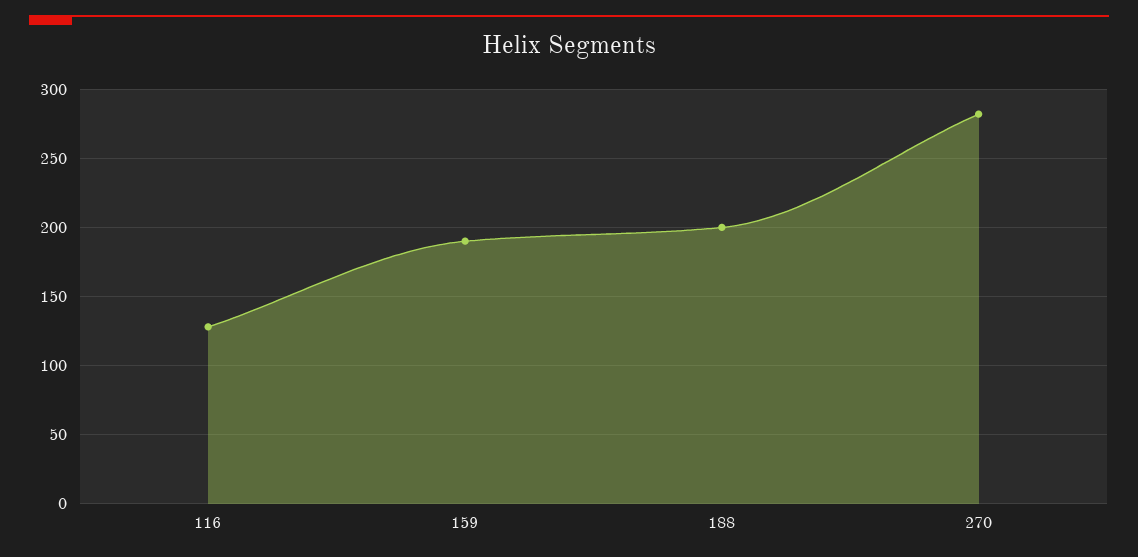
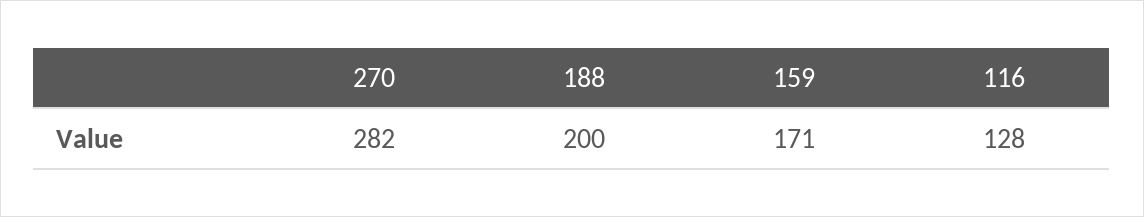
159: 190 -> 171

